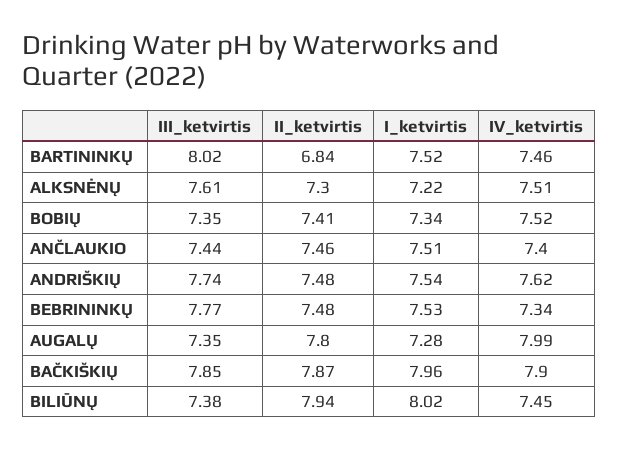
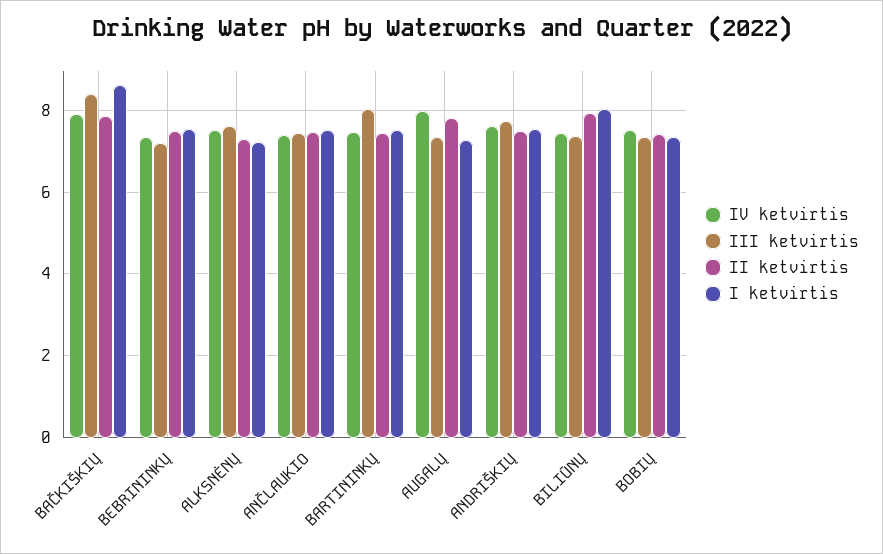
II_ketvirtis, BARTININKŲ: 6.84 -> 7.4
III_ketvirtis, BEBRININKŲ: 7.77 -> 7.2
III_ketvirtis, BAČKIŠKIŲ: 7.85 -> 8.4
I_ketvirtis, BAČKIŠKIŲ: 7.96 -> 8.6

